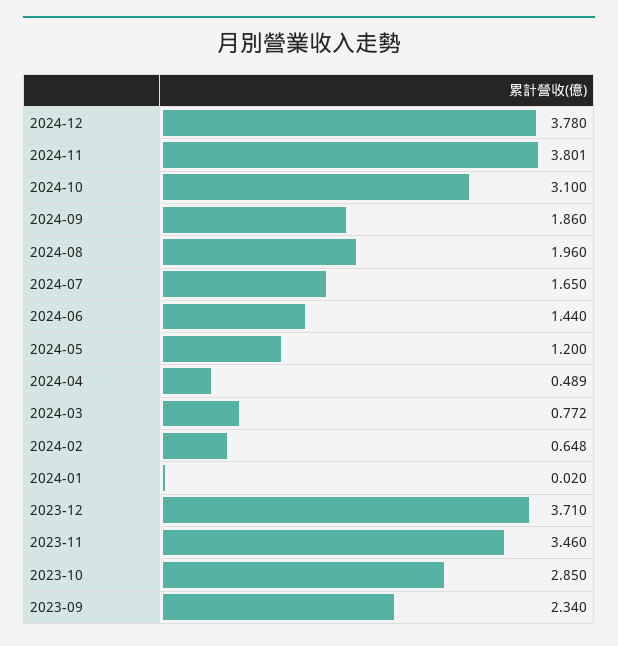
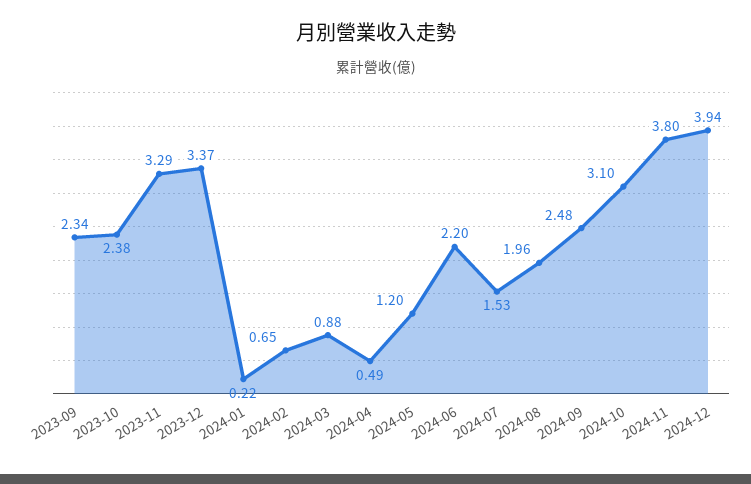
2024-12: 3.78 -> 3.94
2024-09: 1.86 -> 2.48
2024-07: 1.65 -> 1.53
2024-06: 1.44 -> 2.2
2024-03: 0.772 -> 0.88
2024-01: 0.02 -> 0.22
2023-12: 3.71 -> 3.37
2023-11: 3.46 -> 3.29
2023-10: 2.85 -> 2.38

